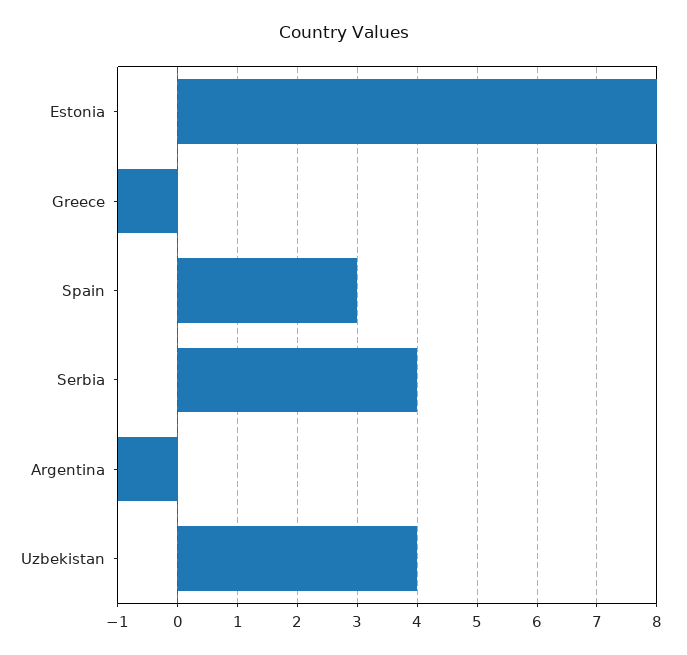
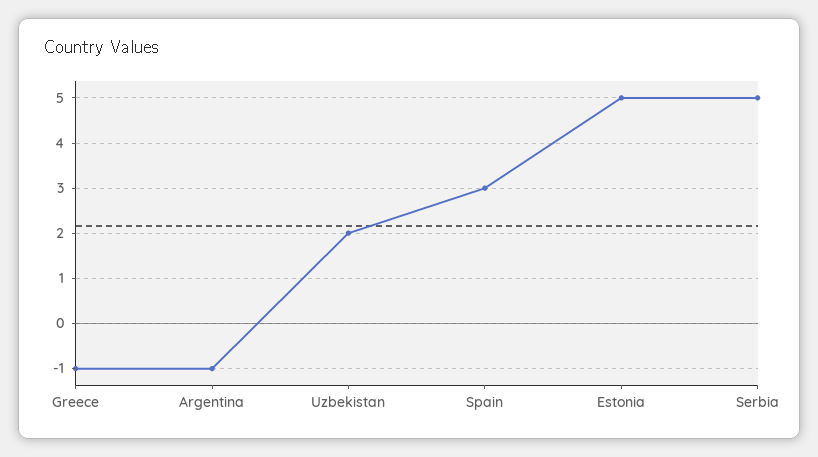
Estonia: 8 -> 5
Serbia: 4 -> 5
Uzbekistan: 4 -> 2

